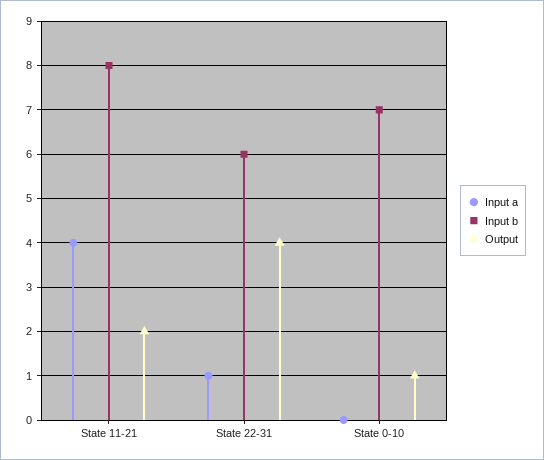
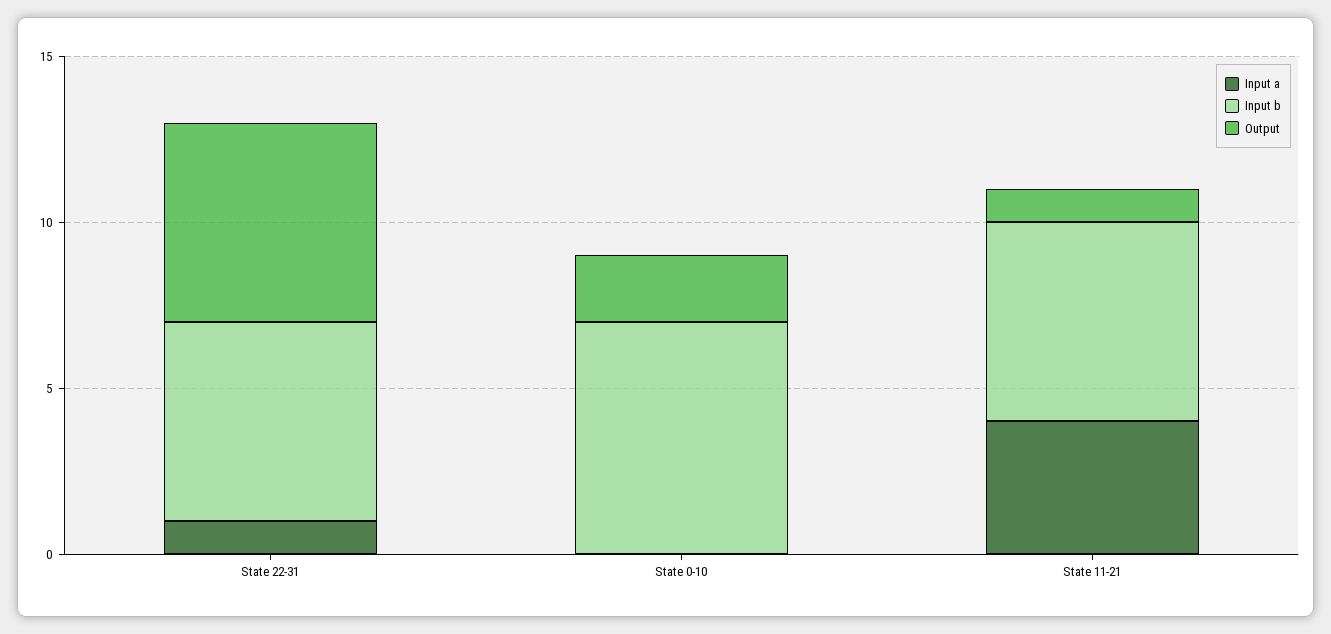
Input b, State 11-21: 8 -> 6
Output, State 11-21: 2 -> 1
Output, State 22-31: 4 -> 6
Output, State 0-10: 1 -> 2

